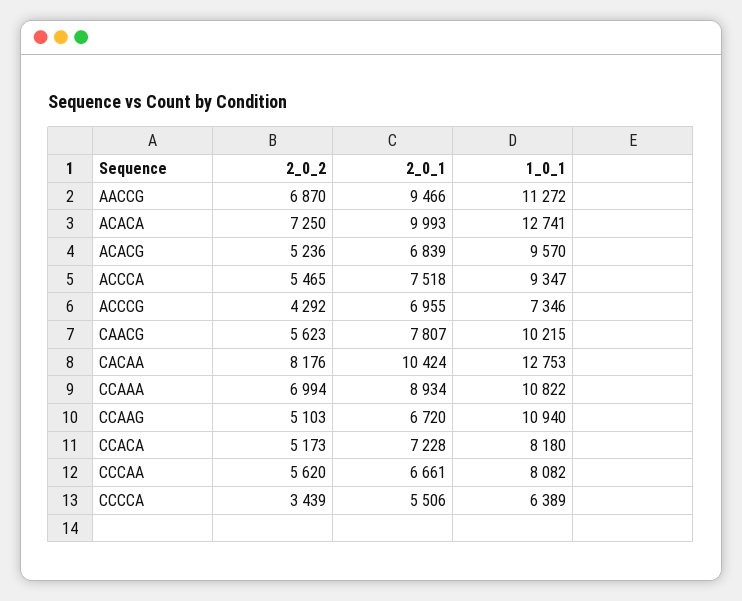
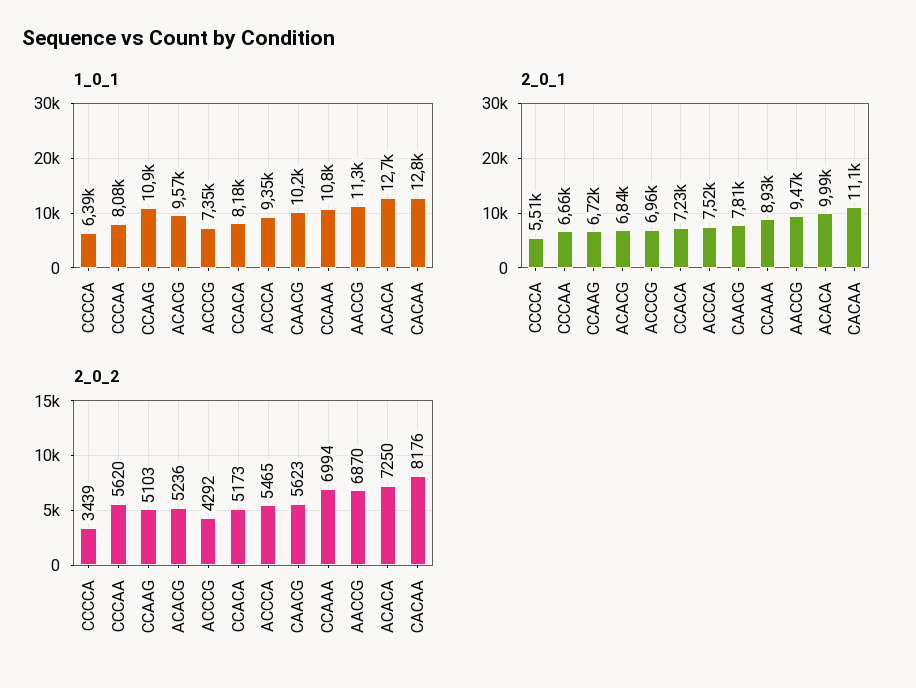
2_0_1, CACAA: 10424 -> 11100

